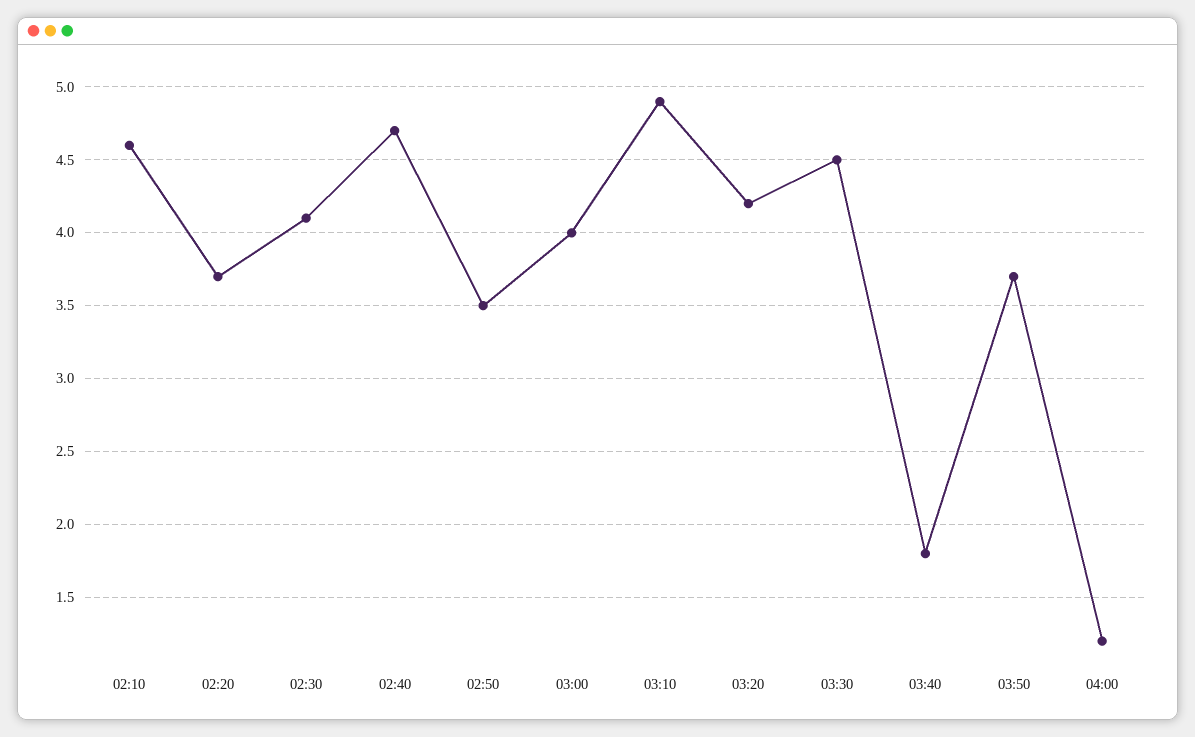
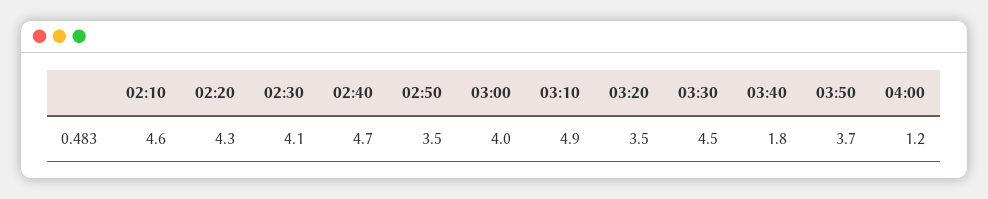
02:20: 3.7 -> 4.3
03:20: 4.2 -> 3.5

